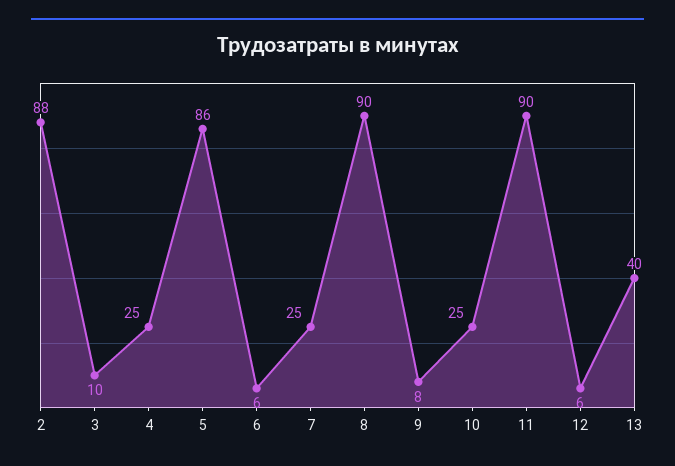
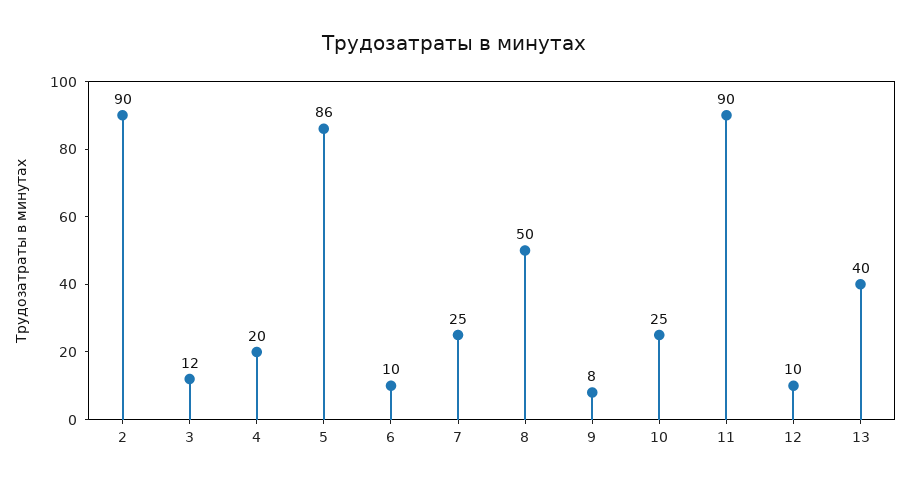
2: 88 -> 90
3: 10 -> 12
4: 25 -> 20
6: 6 -> 10
8: 90 -> 50
12: 6 -> 10

